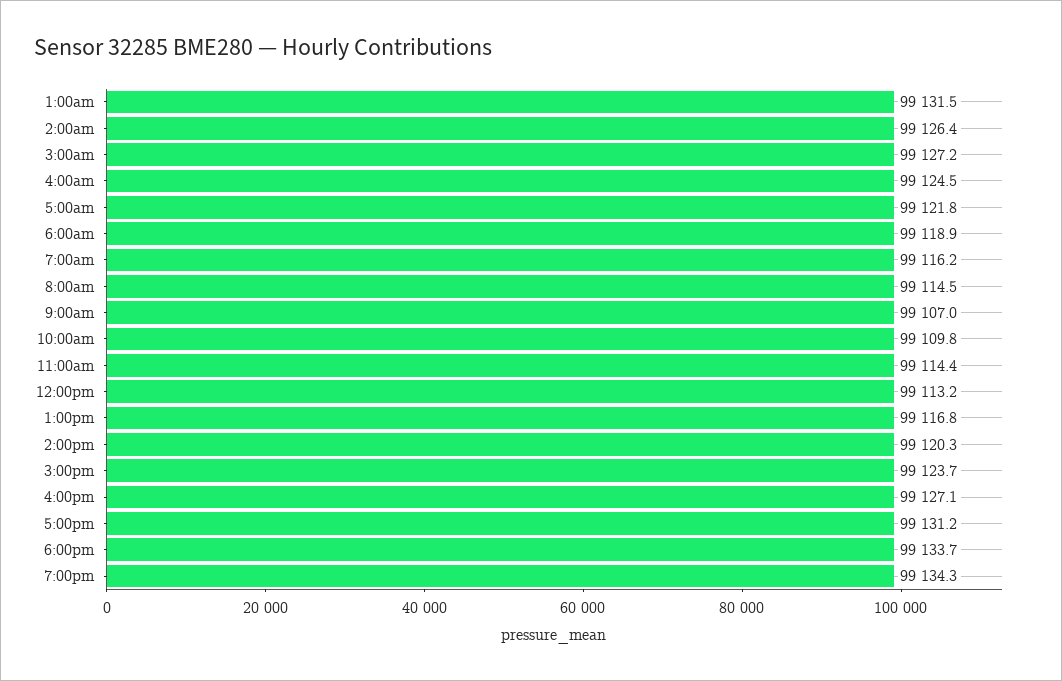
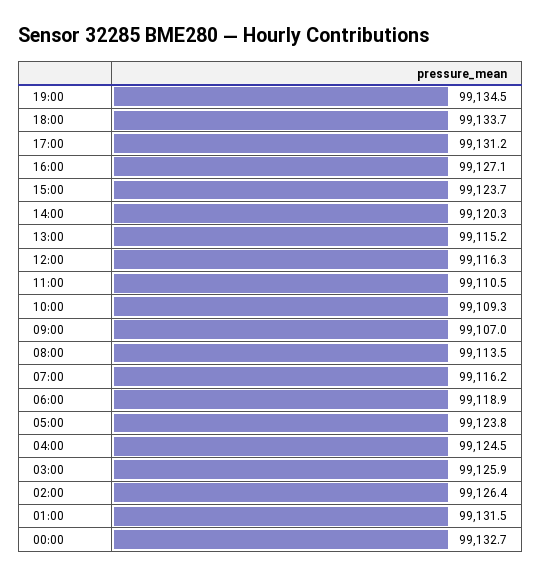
3:00am: 99127.2 -> 99125.9
5:00am: 99121.8 -> 99123.8
8:00am: 99114.5 -> 99113.5
10:00am: 99109.8 -> 99109.3
11:00am: 99114.4 -> 99110.5
12:00pm: 99113.2 -> 99116.3
1:00pm: 99116.8 -> 99115.2
7:00pm: 99134.3 -> 99134.5
00:00: none -> 99132.7

